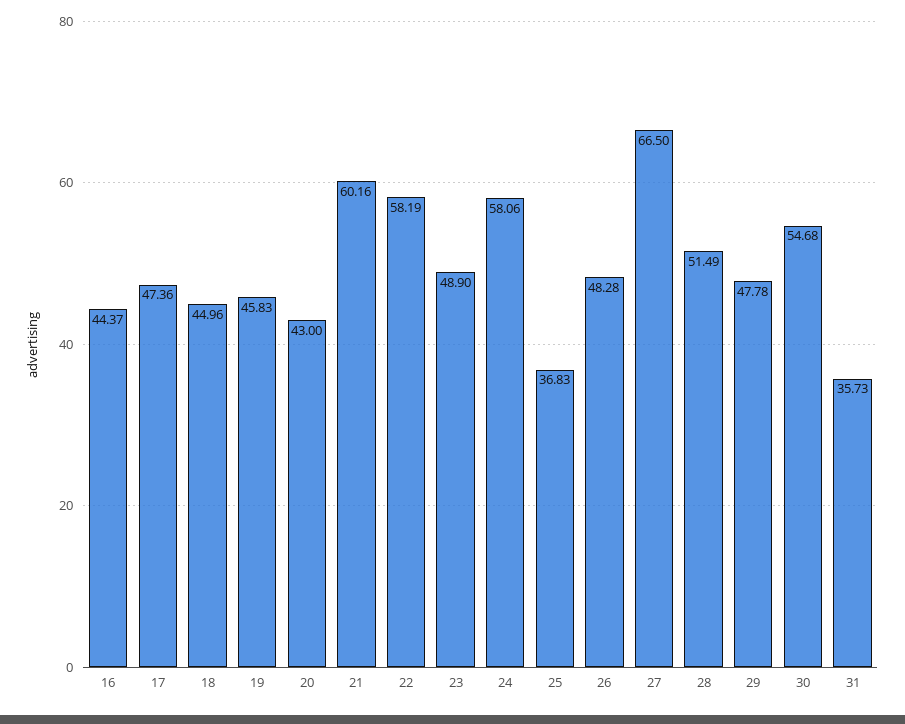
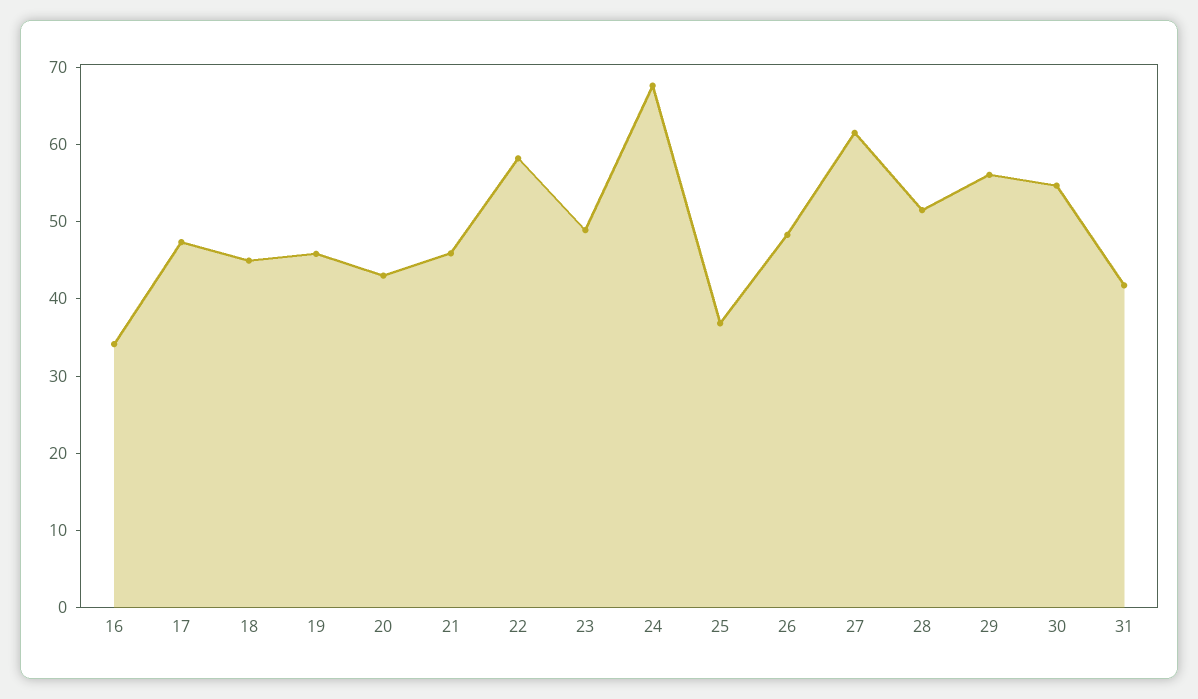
16: 44.37 -> 34
21: 60.16 -> 46
24: 58.06 -> 68
27: 66.5 -> 62
29: 47.78 -> 56
31: 35.73 -> 42

